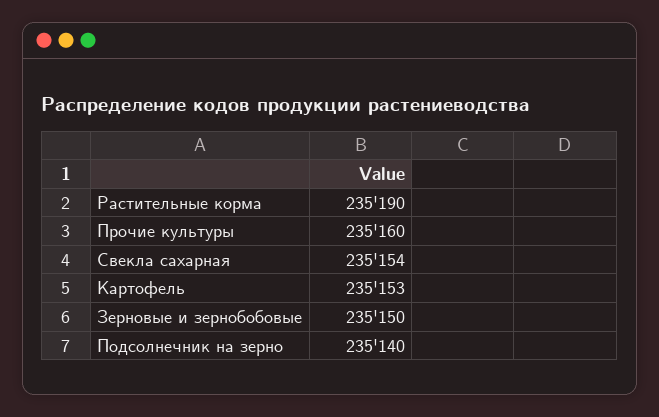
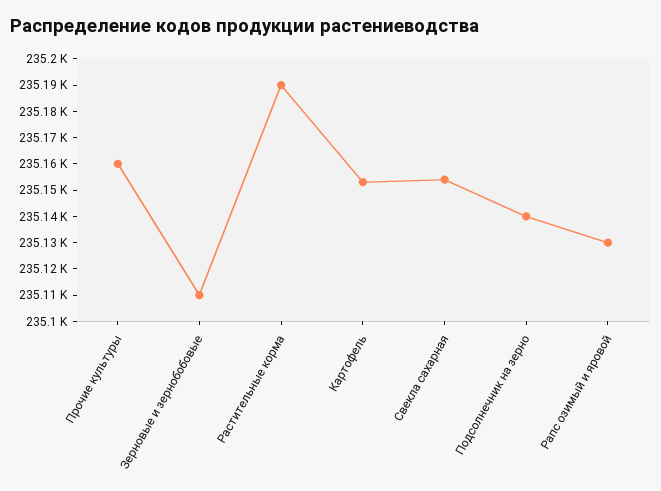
Зерновые и зернобобовые: 235150 -> 235110
Рапс озимый и яровой: none -> 235130

